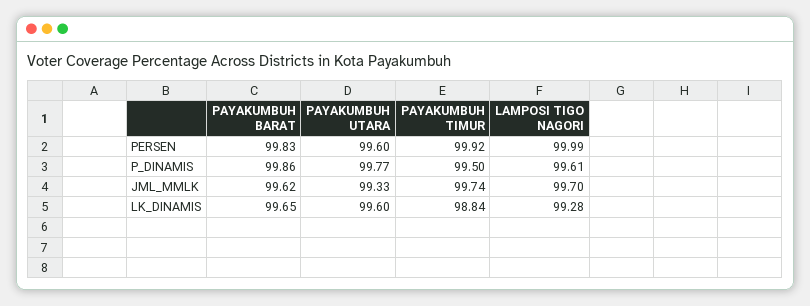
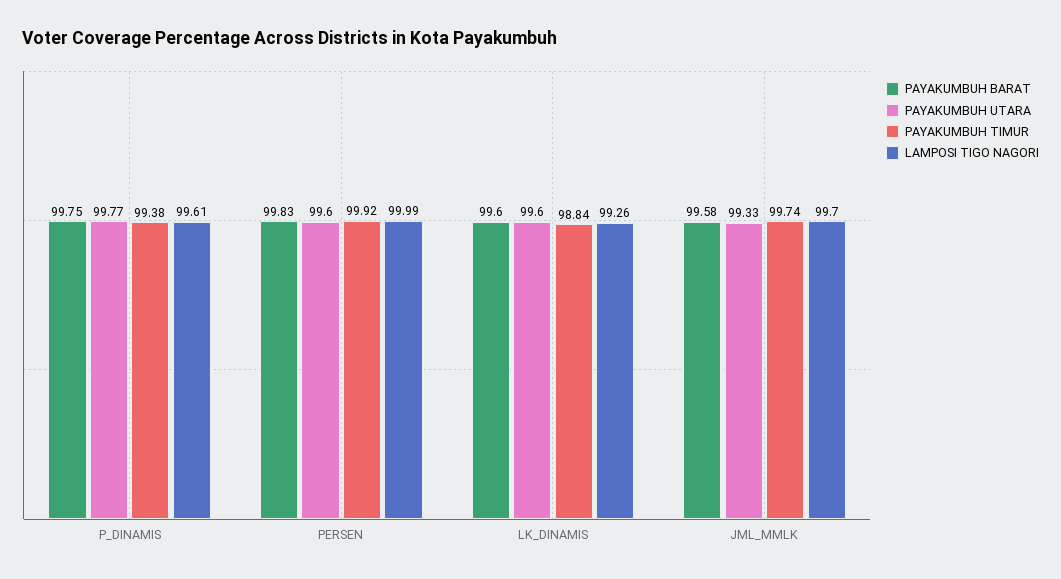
PAYAKUMBUH BARAT, P_DINAMIS: 99.86 -> 99.75
PAYAKUMBUH TIMUR, P_DINAMIS: 99.5 -> 99.38
PAYAKUMBUH BARAT, JML_MMLK: 99.62 -> 99.58
PAYAKUMBUH BARAT, LK_DINAMIS: 99.65 -> 99.6
LAMPOSI TIGO NAGORI, LK_DINAMIS: 99.28 -> 99.26

